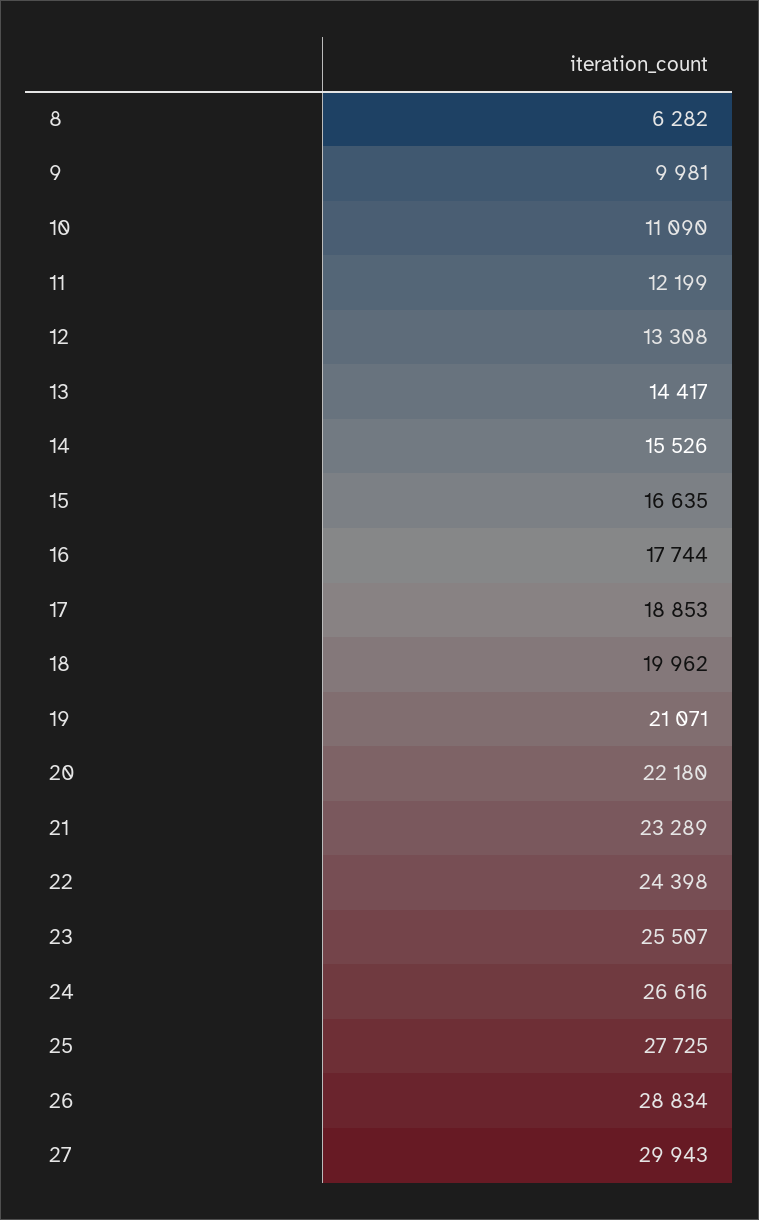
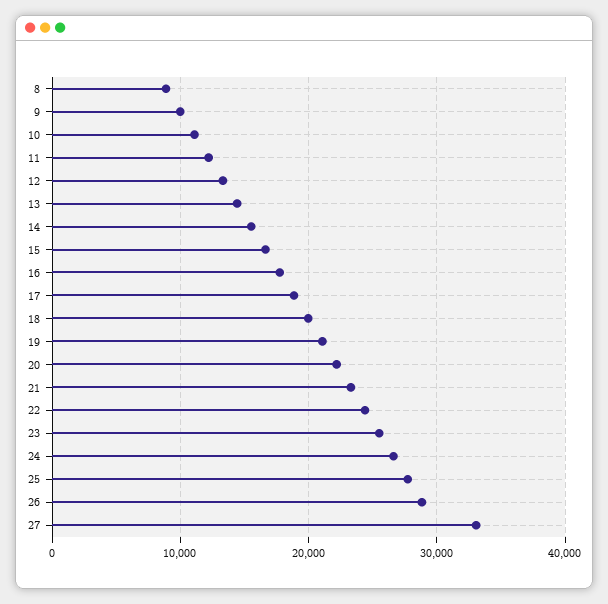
8: 6282 -> 9000
27: 29943 -> 33000

